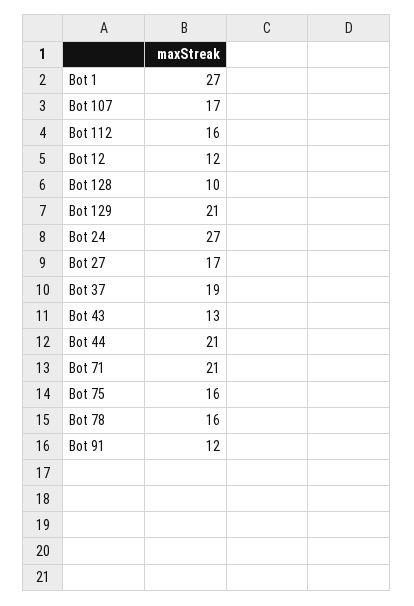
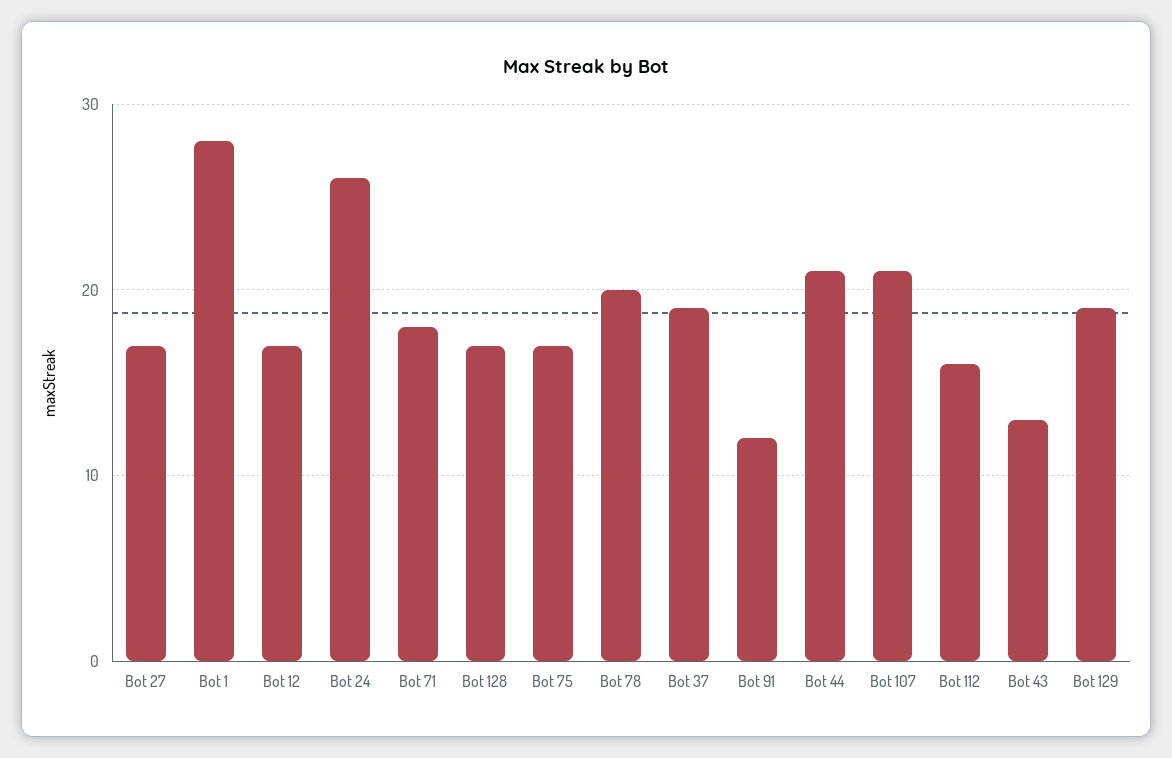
Bot 1: 27 -> 28
Bot 107: 17 -> 21
Bot 12: 12 -> 17
Bot 128: 10 -> 17
Bot 129: 21 -> 19
Bot 24: 27 -> 26
Bot 71: 21 -> 18
Bot 75: 16 -> 17
Bot 78: 16 -> 20

